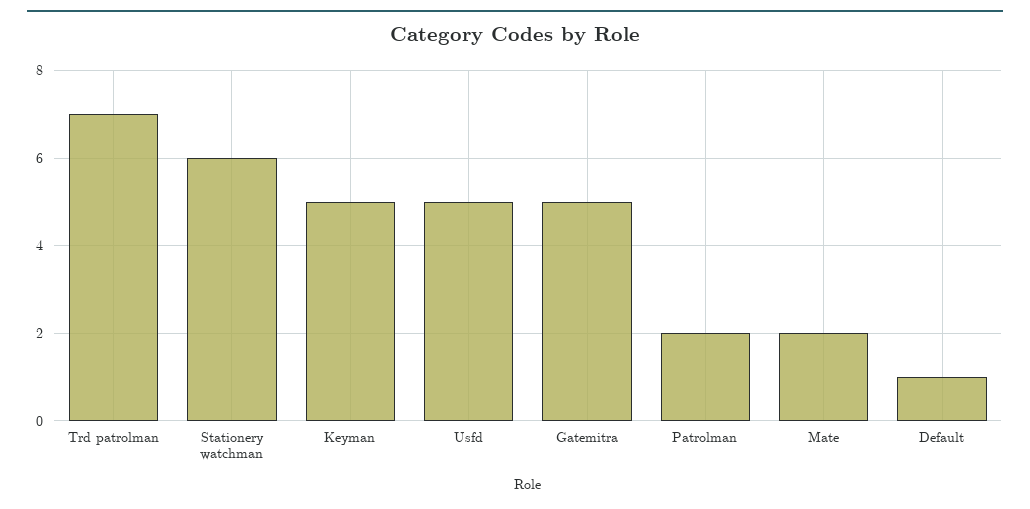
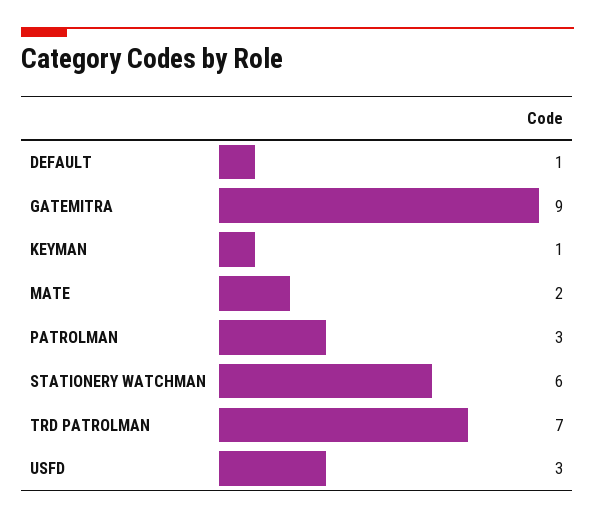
Keyman: 5 -> 1
Usfd: 5 -> 3
Gatemitra: 5 -> 9
Patrolman: 2 -> 3

